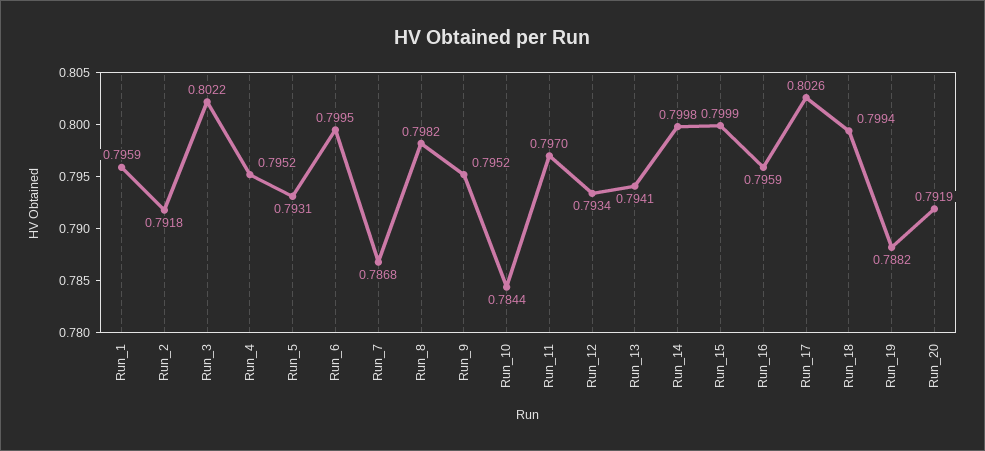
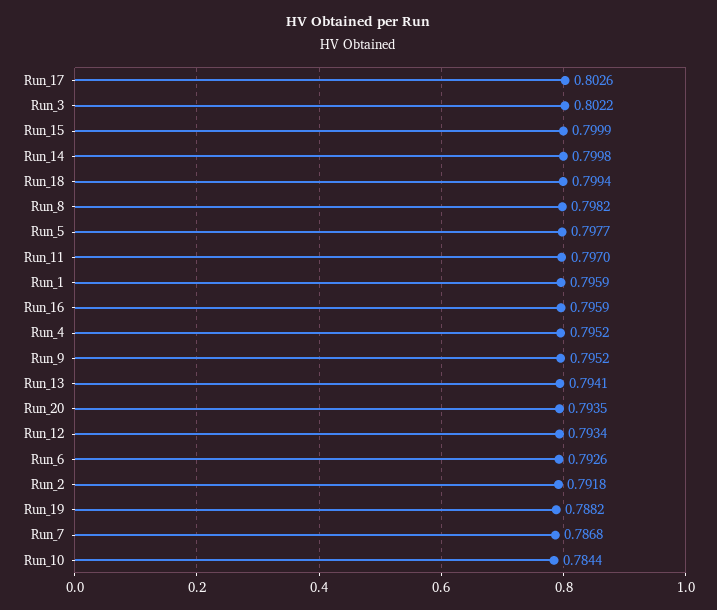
Run_5: 0.7931 -> 0.7977
Run_6: 0.7995 -> 0.7926
Run_20: 0.7919 -> 0.7935

